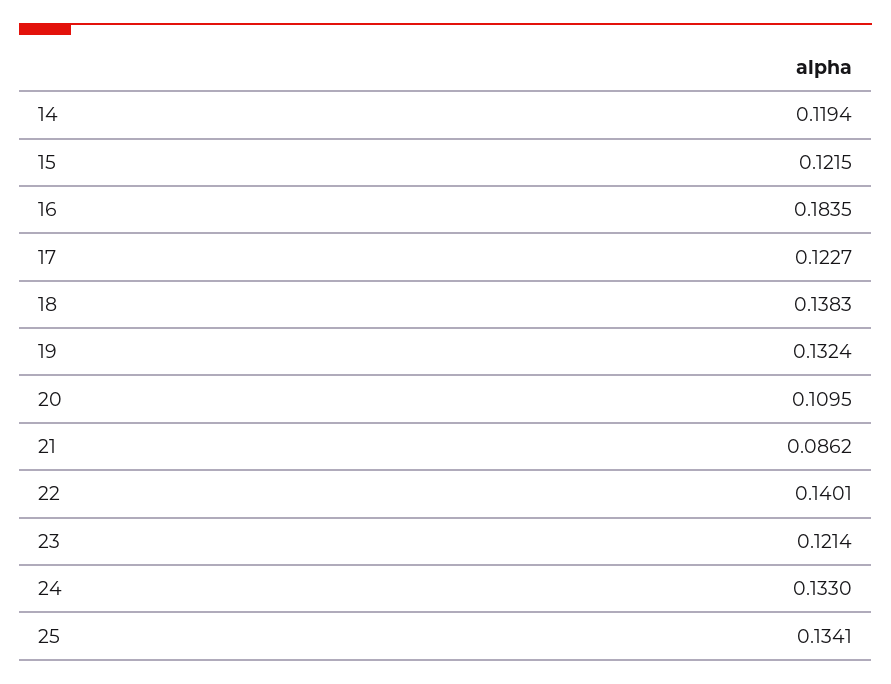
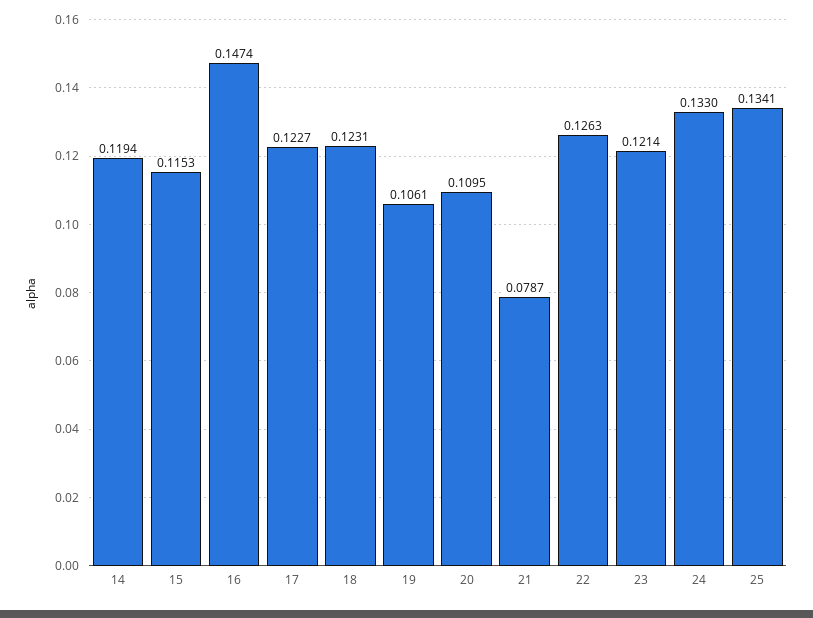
15: 0.1215 -> 0.1153
16: 0.1835 -> 0.1474
18: 0.1383 -> 0.1231
19: 0.1324 -> 0.1061
21: 0.0862 -> 0.0787
22: 0.1401 -> 0.1263

